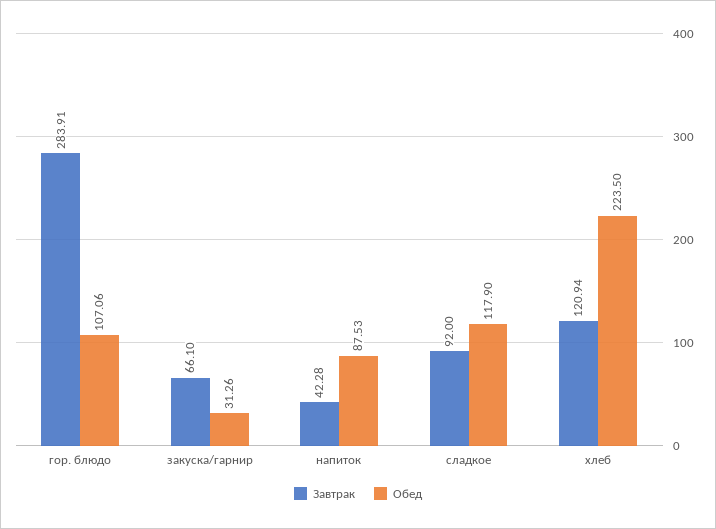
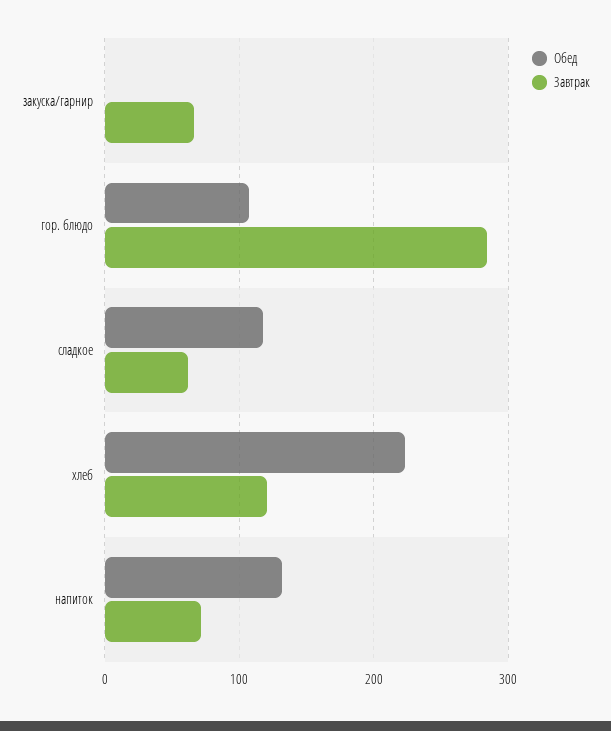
Обед, закуска/гарнир: 31.26 -> 0
Завтрак, напиток: 42.28 -> 70
Обед, напиток: 87.53 -> 130
Завтрак, сладкое: 92 -> 60

